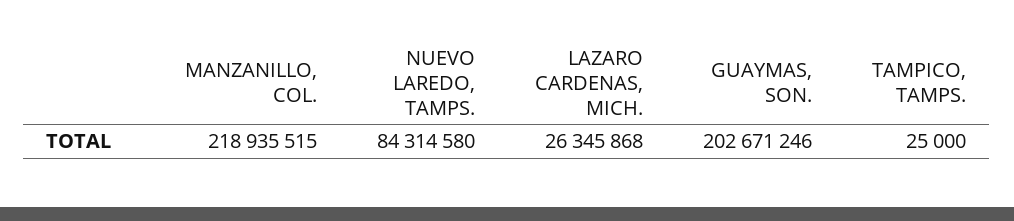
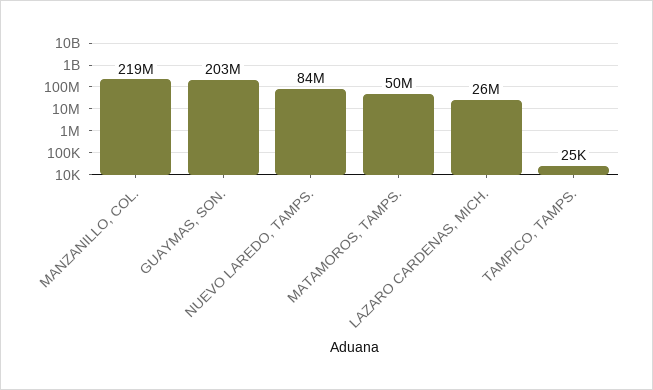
MATAMOROS, TAMPS.: none -> 50000000

